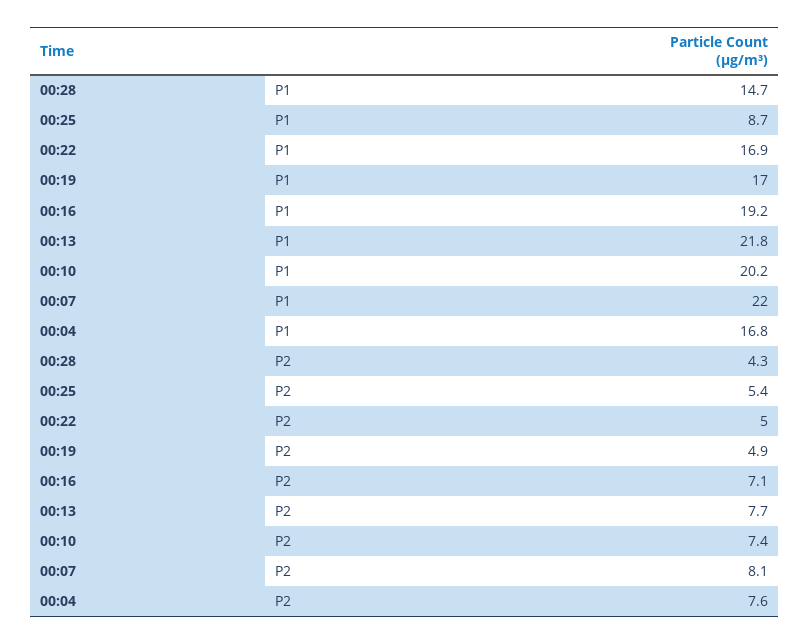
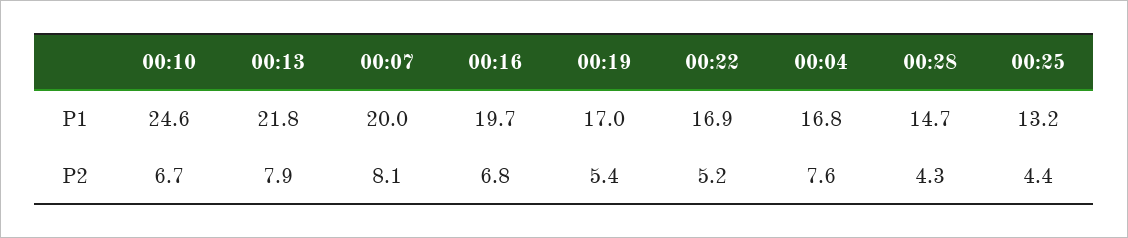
00:25, P1: 8.7 -> 13.2
00:16, P1: 19.2 -> 19.7
00:10, P1: 20.2 -> 24.6
00:07, P1: 22 -> 20
00:25, P2: 5.4 -> 4.4
00:22, P2: 5 -> 5.2
00:19, P2: 4.9 -> 5.4
00:16, P2: 7.1 -> 6.8
00:13, P2: 7.7 -> 7.9
00:10, P2: 7.4 -> 6.7

